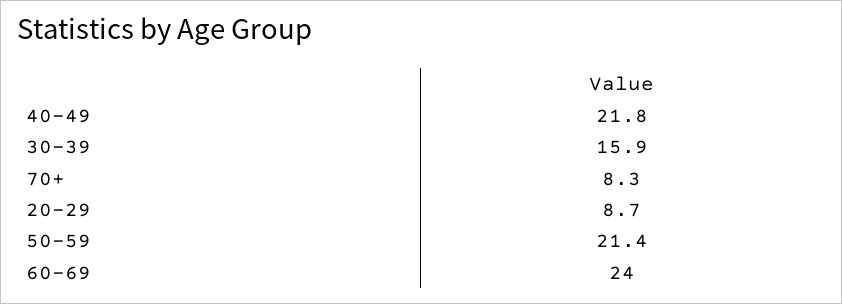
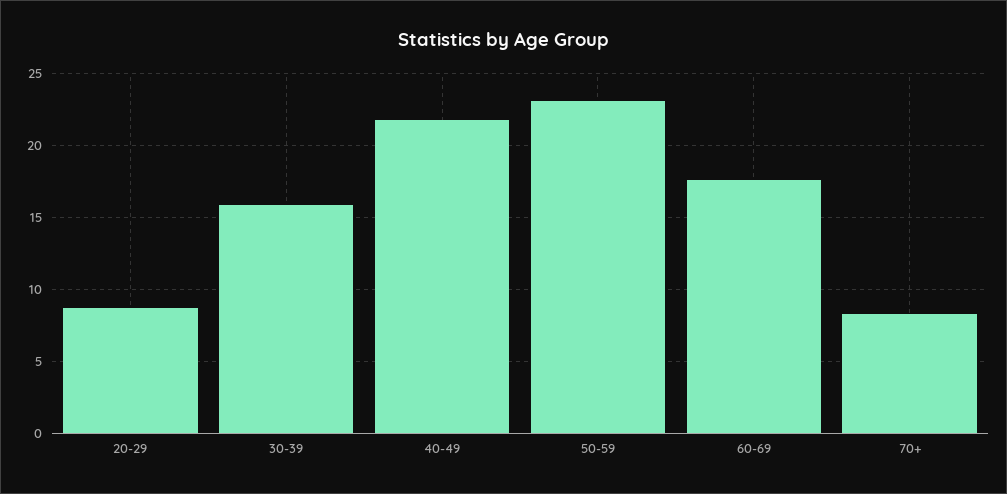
50-59: 21.4 -> 23
60-69: 24 -> 17.5

